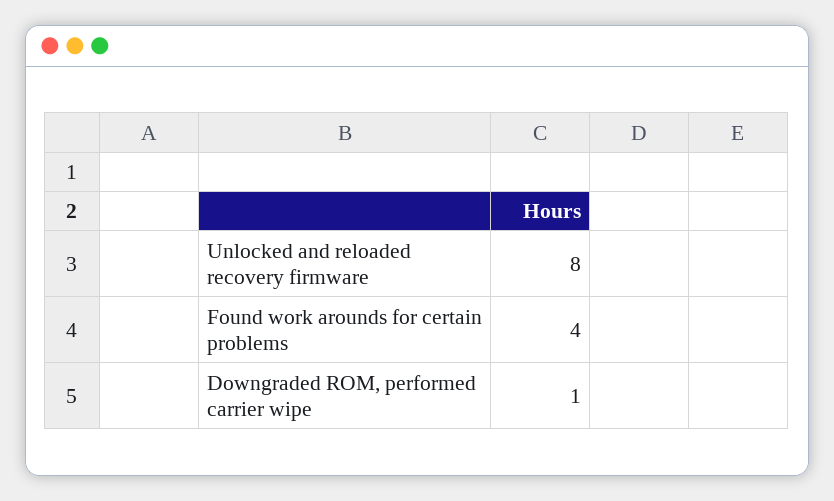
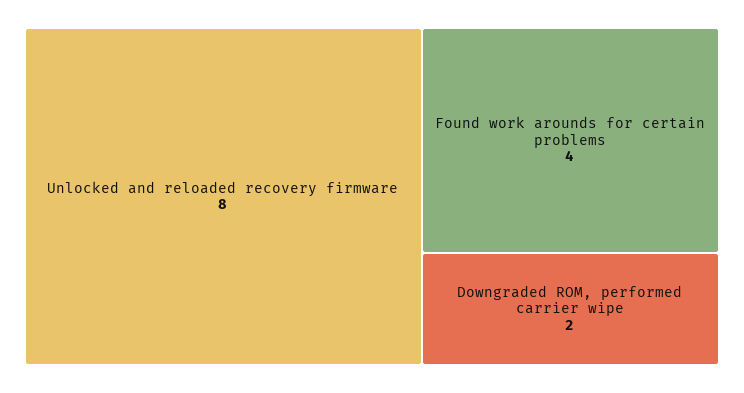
Downgraded ROM, performed carrier wipe: 1 -> 2

